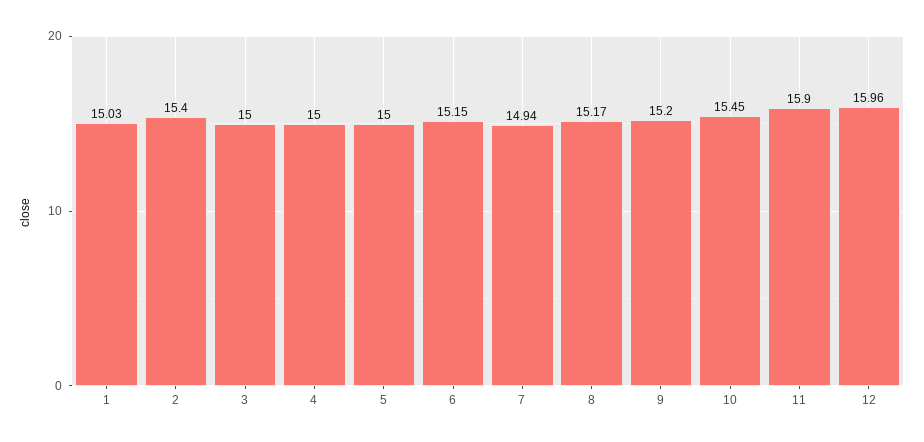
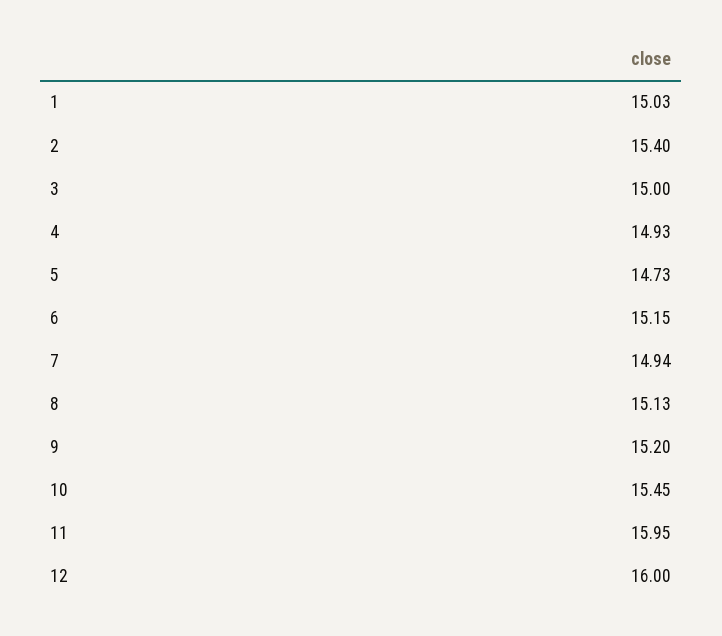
4: 15 -> 14.93
5: 15 -> 14.73
8: 15.17 -> 15.13
11: 15.9 -> 15.95
12: 15.96 -> 16

